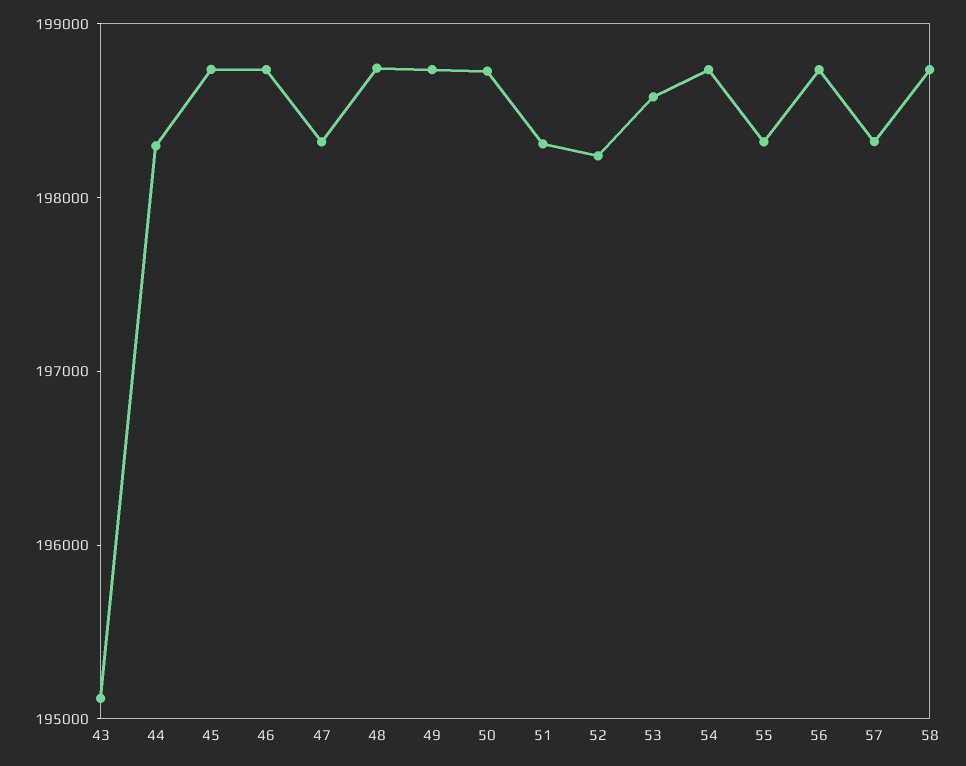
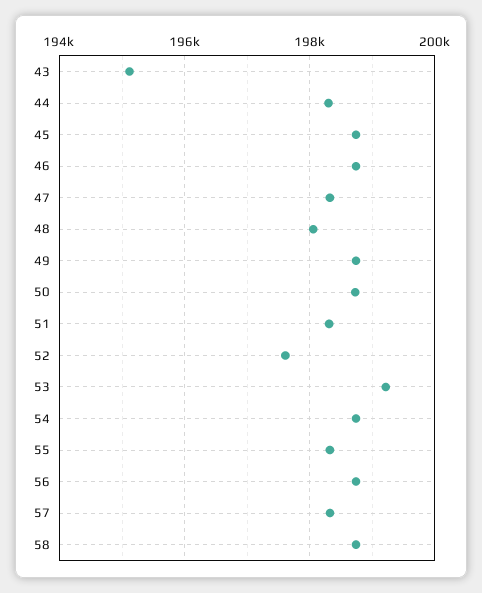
48: 198800 -> 198000
52: 198200 -> 197600
53: 198600 -> 199200

